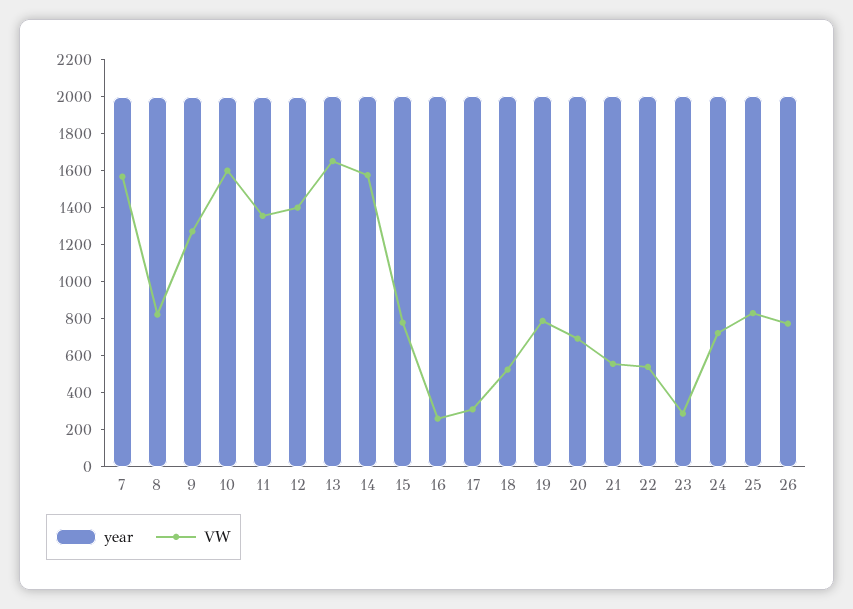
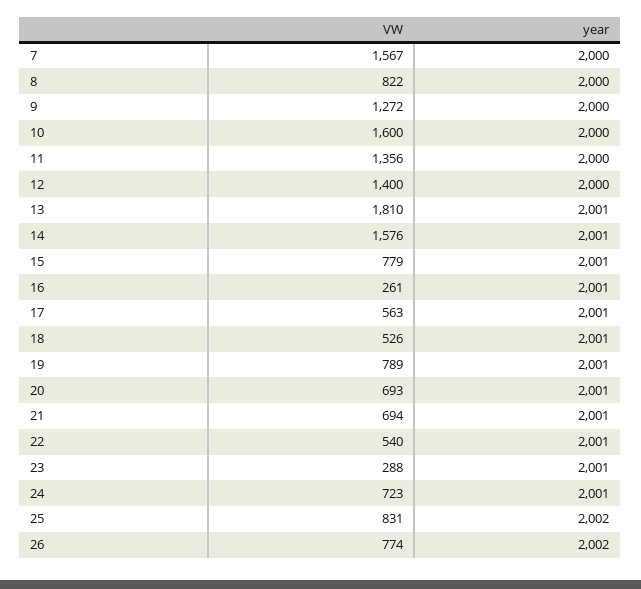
VW, 13: 1650 -> 1810
VW, 17: 300 -> 563
VW, 21: 550 -> 694

